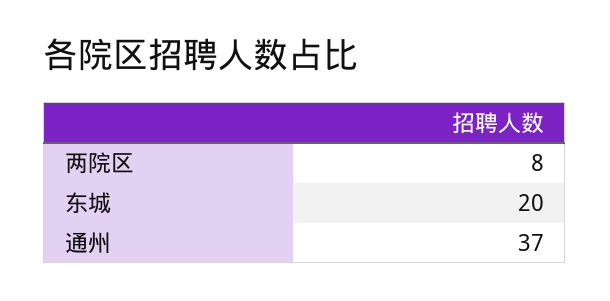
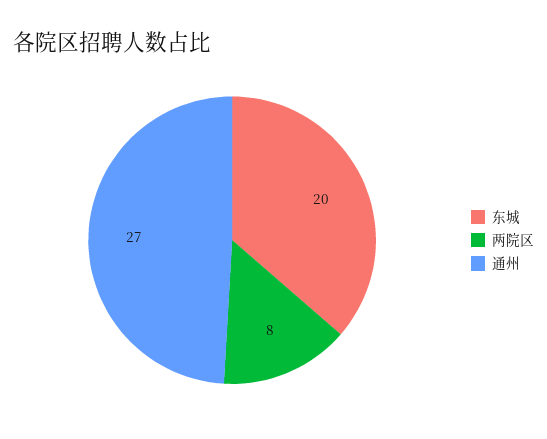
通州: 37 -> 27

